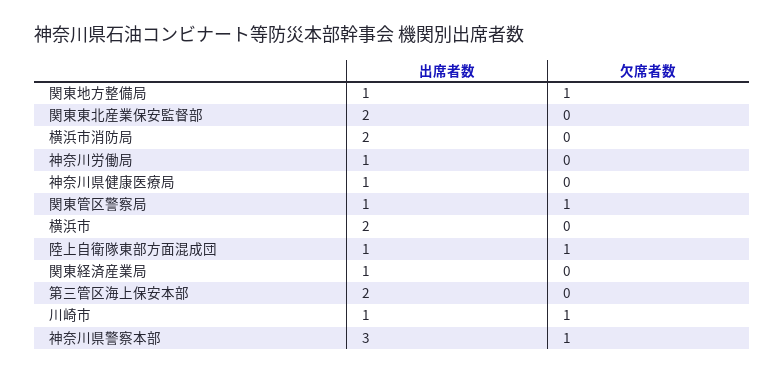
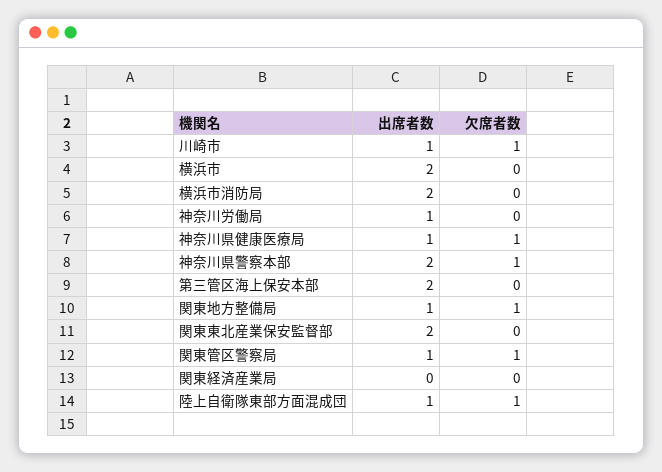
欠席者数, 神奈川県健康医療局: 0 -> 1
出席者数, 関東経済産業局: 1 -> 0
出席者数, 神奈川県警察本部: 3 -> 2

